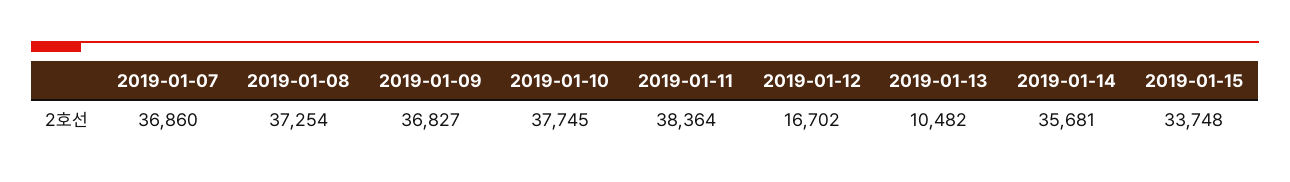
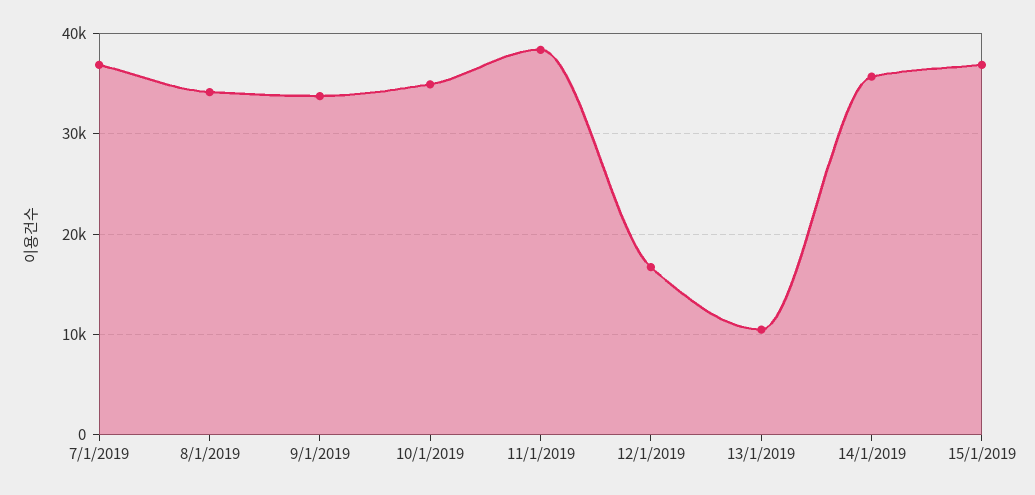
2019-01-08: 37254 -> 34000
2019-01-09: 36827 -> 34000
2019-01-10: 37745 -> 35000
2019-01-15: 33748 -> 37000

